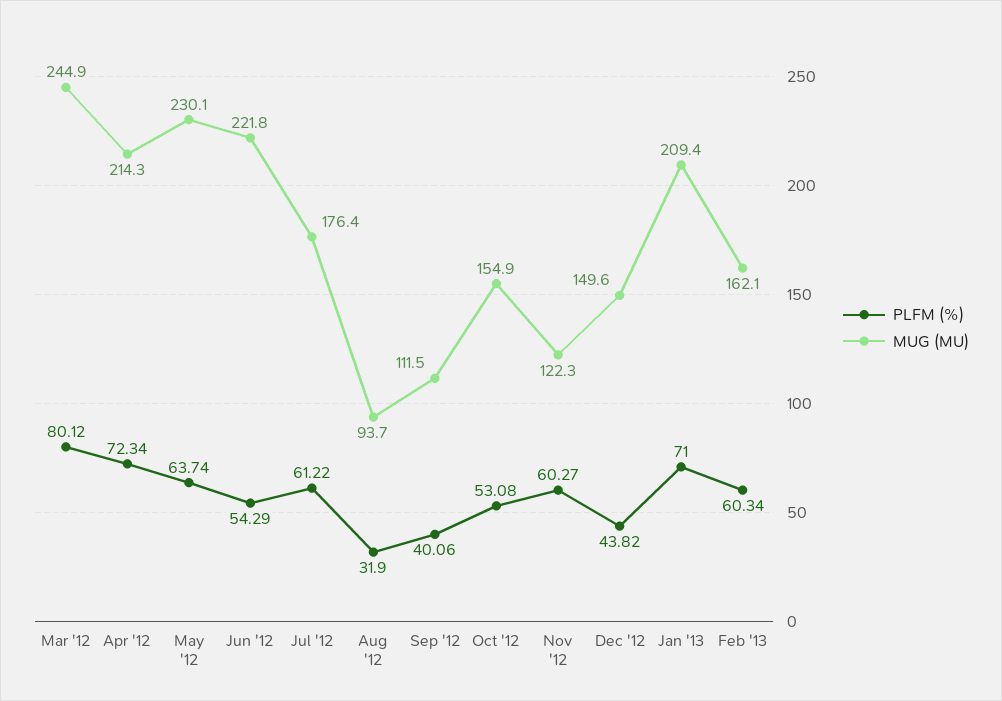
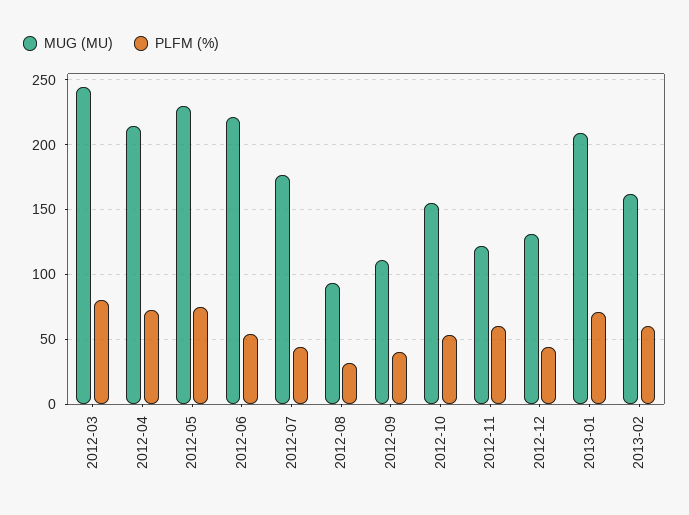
PLFM (%), May '12: 63.74 -> 75
PLFM (%), Jul '12: 61.22 -> 45
MUG (MU), Dec '12: 149.6 -> 130

